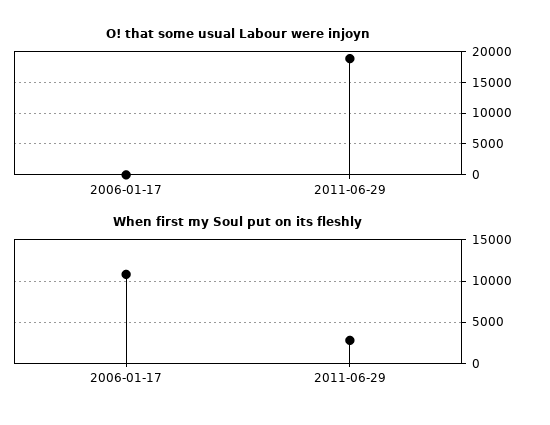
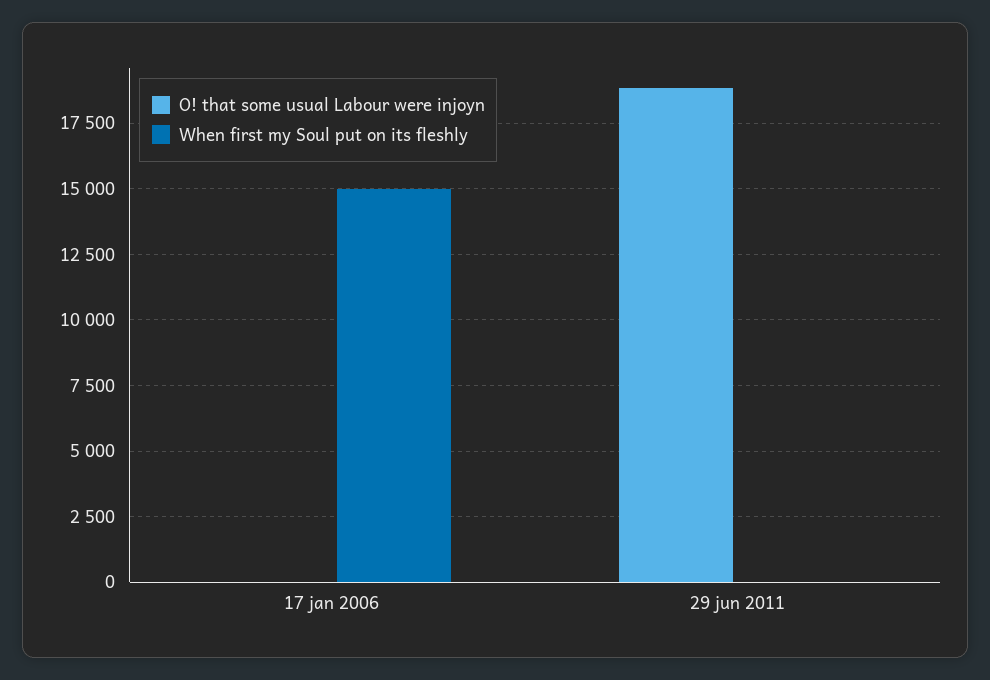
When first my Soul put on its fleshly, 2006-01-17: 11000 -> 15000
When first my Soul put on its fleshly, 2011-06-29: 3000 -> 0

